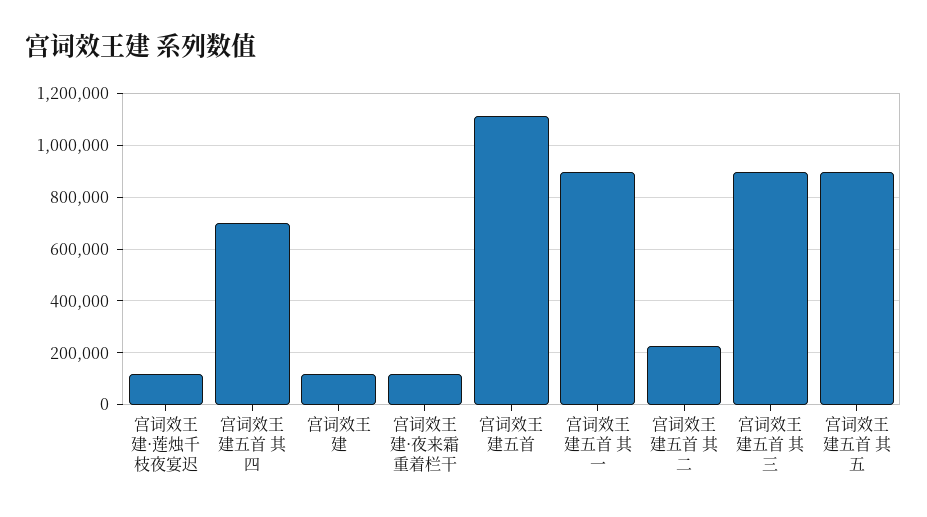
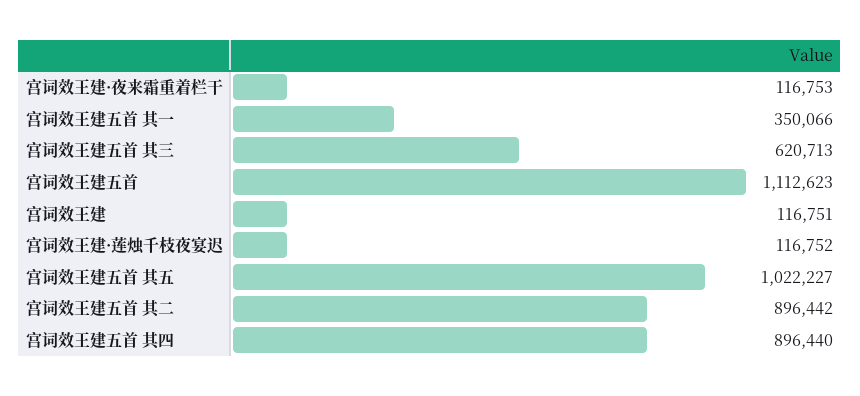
宫词效王建五首 其四: 700000 -> 896440
宫词效王建五首 其一: 900000 -> 350066
宫词效王建五首 其二: 225000 -> 896442
宫词效王建五首 其三: 900000 -> 620713
宫词效王建五首 其五: 900000 -> 1022227

